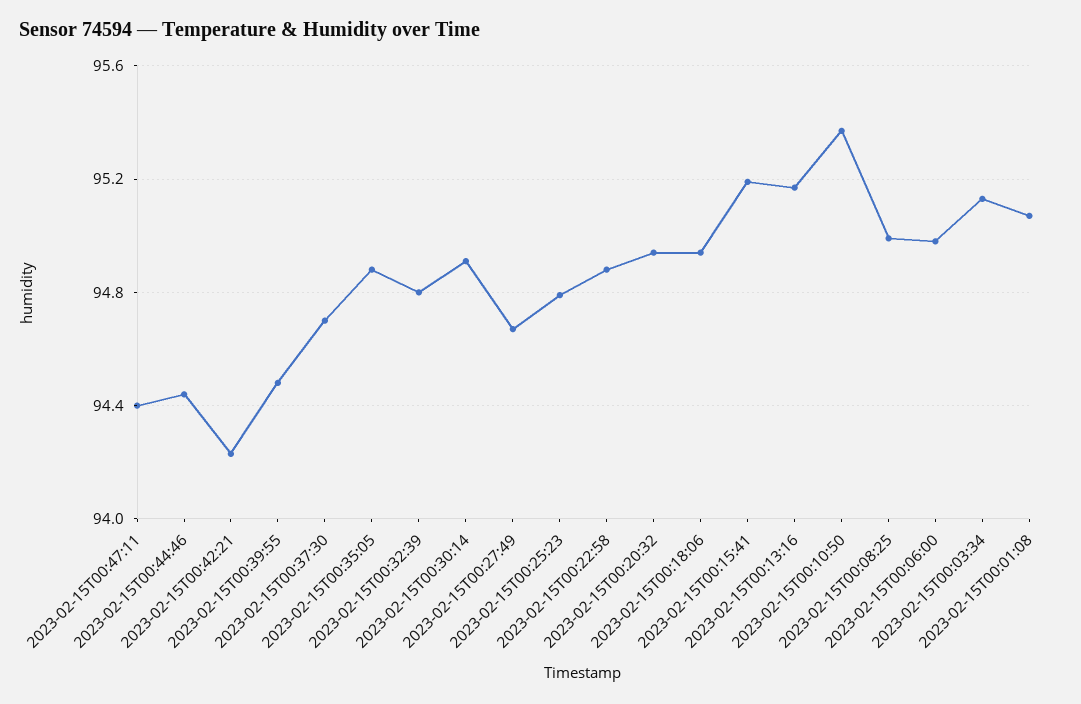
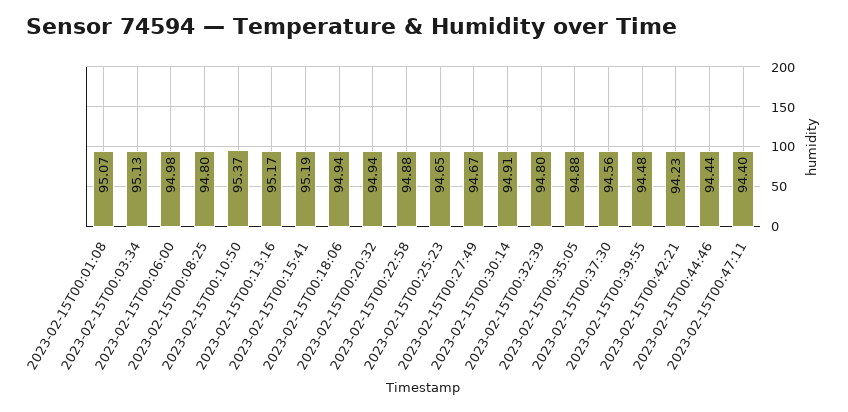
2023-02-15T00:37:30: 94.7 -> 94.56
2023-02-15T00:25:23: 94.8 -> 94.65
2023-02-15T00:08:25: 95 -> 94.8

